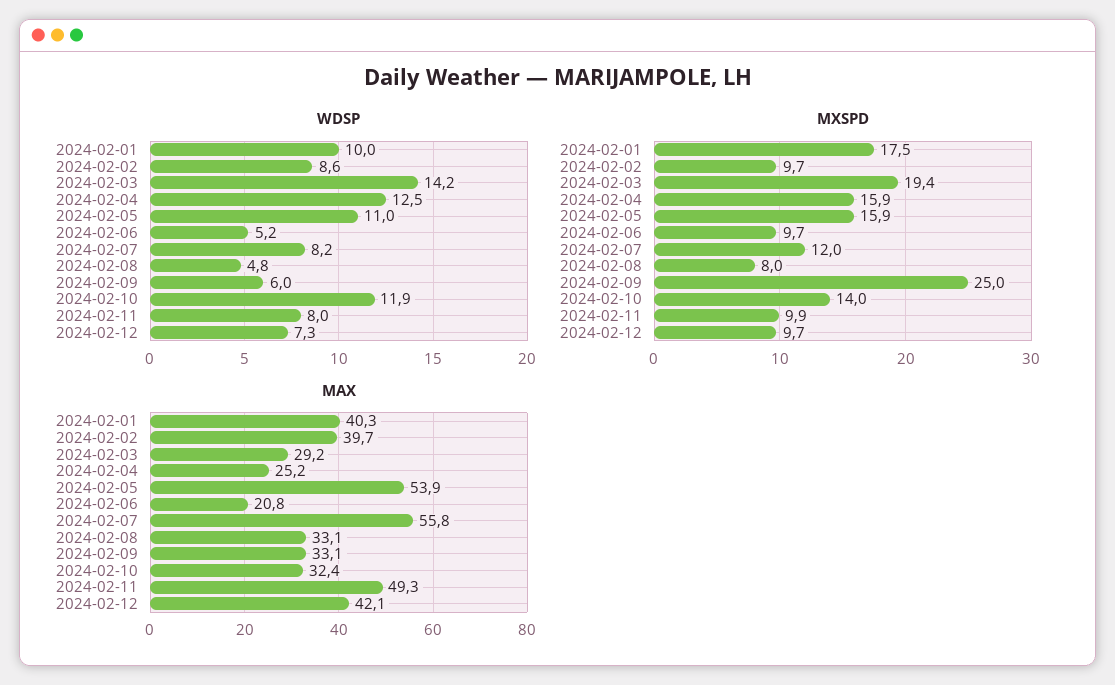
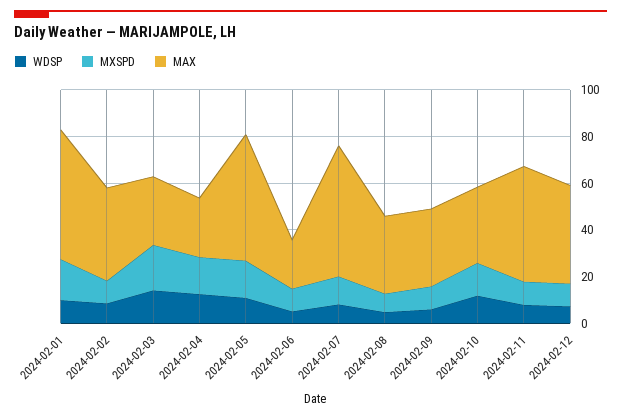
MXSPD, 2024-02-09: 25 -> 10
MAX, 2024-02-01: 40.3 -> 55

